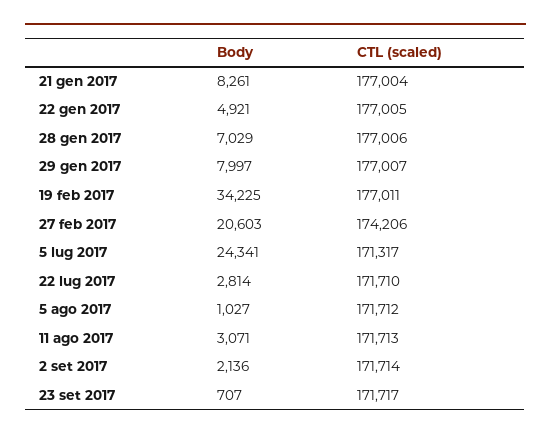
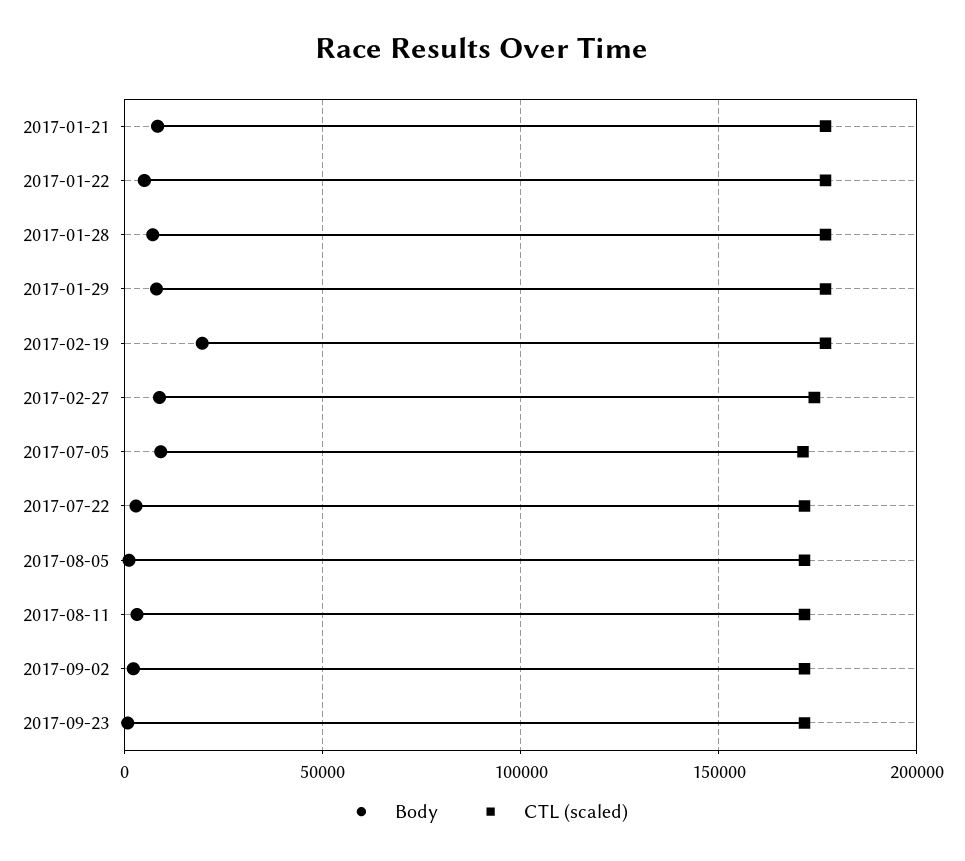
Body, 19 feb 2017: 34225 -> 20000
Body, 27 feb 2017: 20603 -> 10000
Body, 5 lug 2017: 24341 -> 10000

